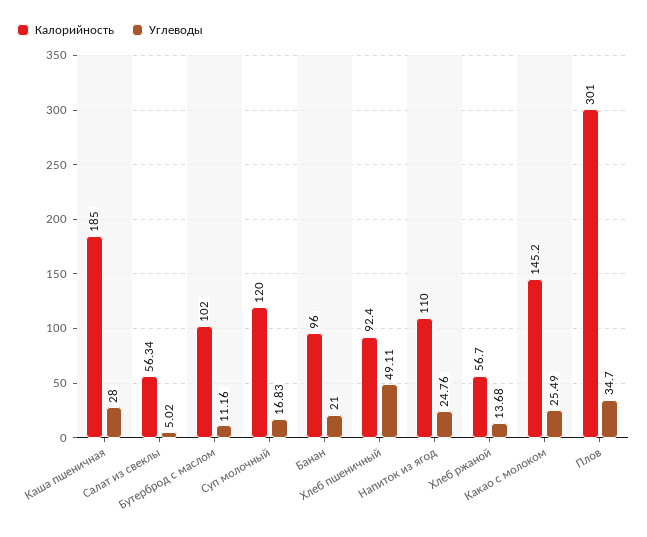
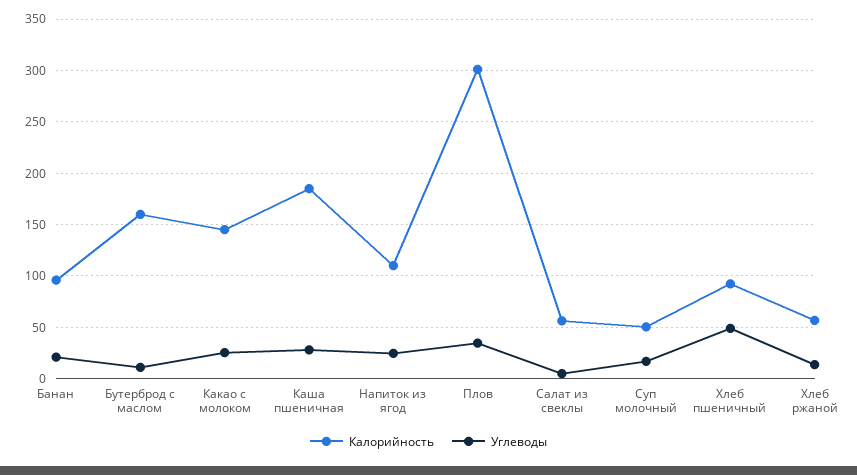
Калорийность, Бутерброд с маслом: 102 -> 160
Калорийность, Суп молочный: 120 -> 50

